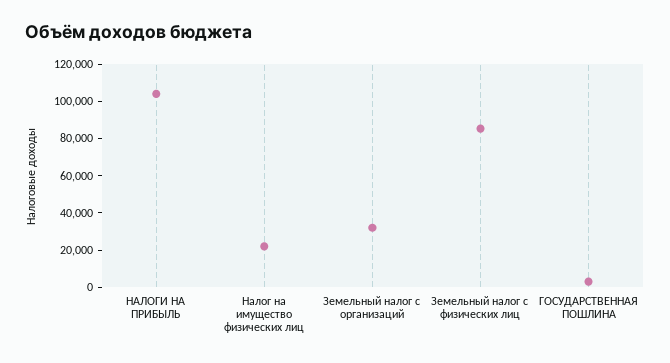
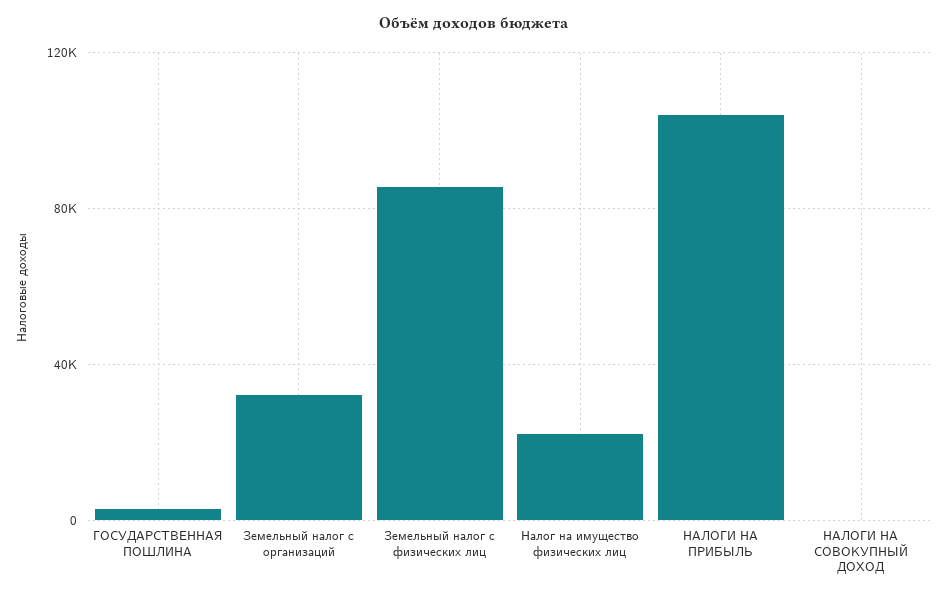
НАЛОГИ НА СОВОКУПНЫЙ ДОХОД: none -> 0

